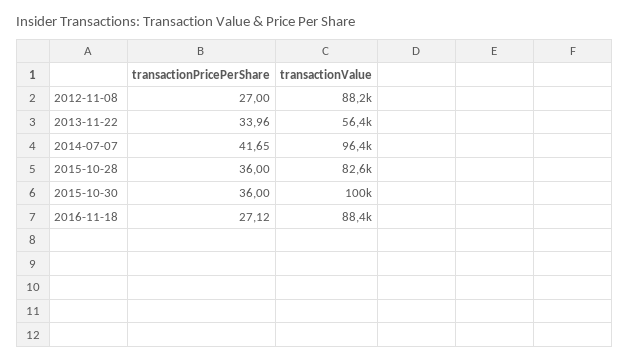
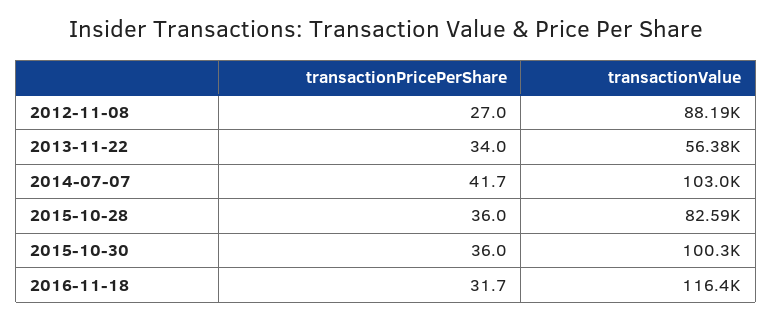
transactionValue, 2014-07-07: 96400 -> 103000
transactionPricePerShare, 2016-11-18: 27.12 -> 31.7
transactionValue, 2016-11-18: 88400 -> 116400

